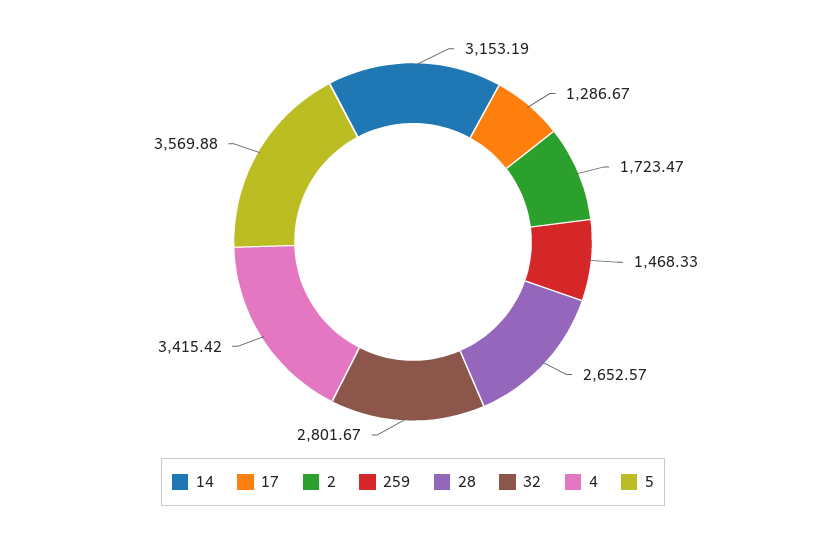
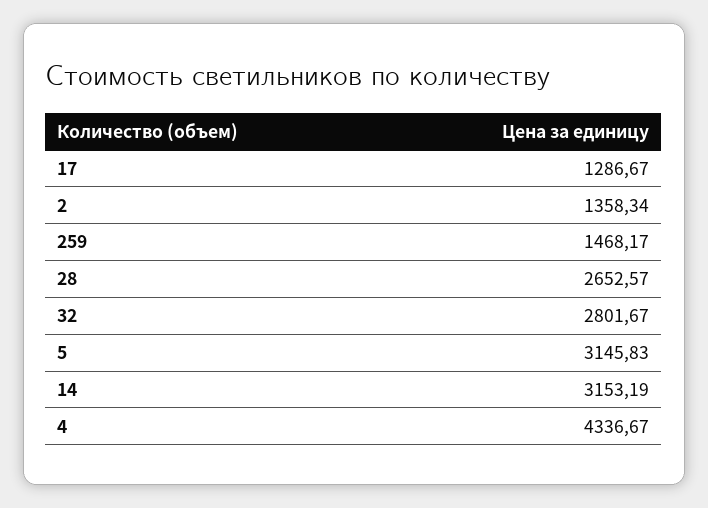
2: 1723.47 -> 1358.34
259: 1468.33 -> 1468.17
4: 3415.42 -> 4336.67
5: 3569.88 -> 3145.83

